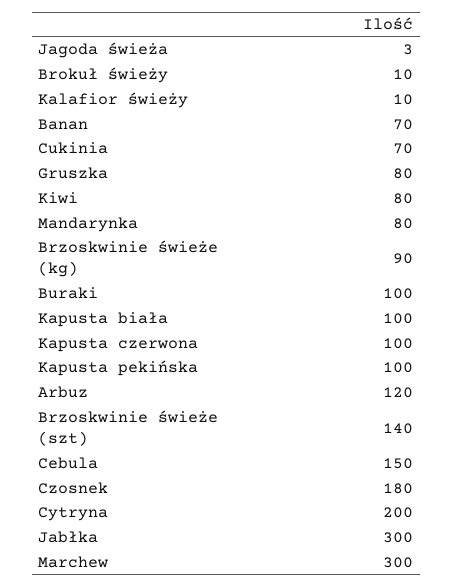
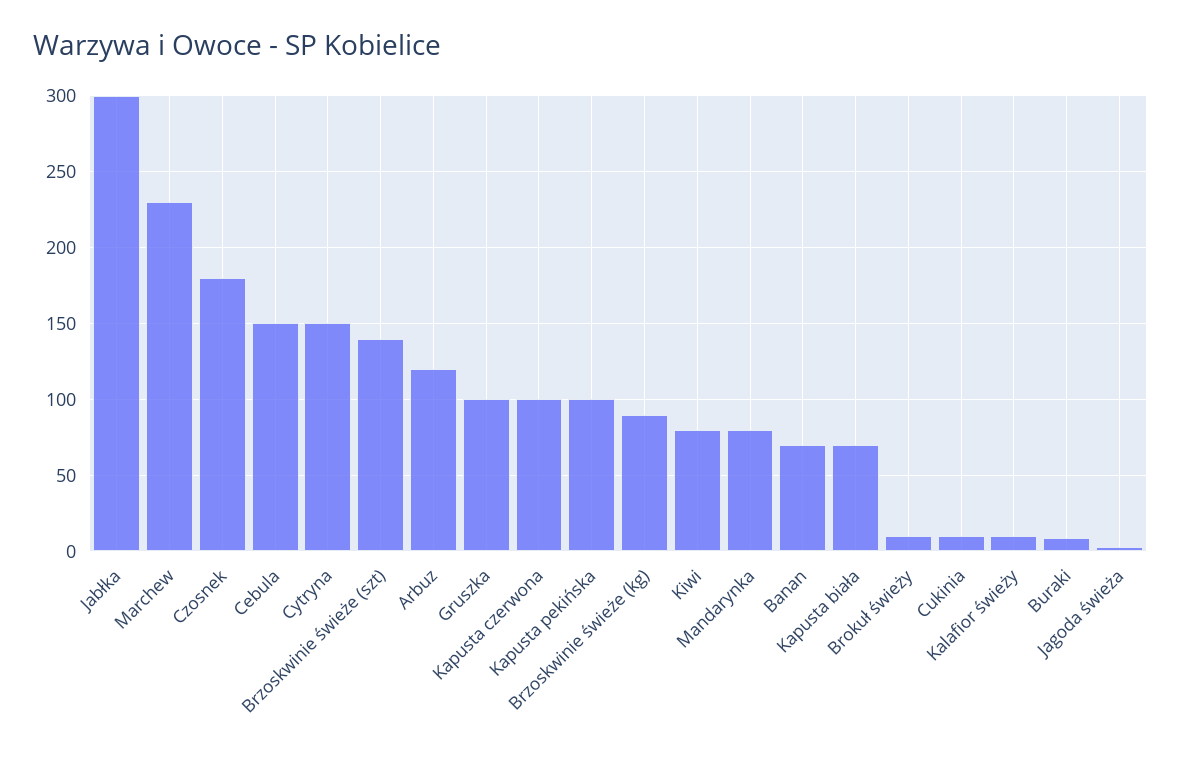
Cukinia: 70 -> 10
Gruszka: 80 -> 100
Buraki: 100 -> 10
Kapusta biała: 100 -> 70
Cytryna: 200 -> 150
Marchew: 300 -> 230

